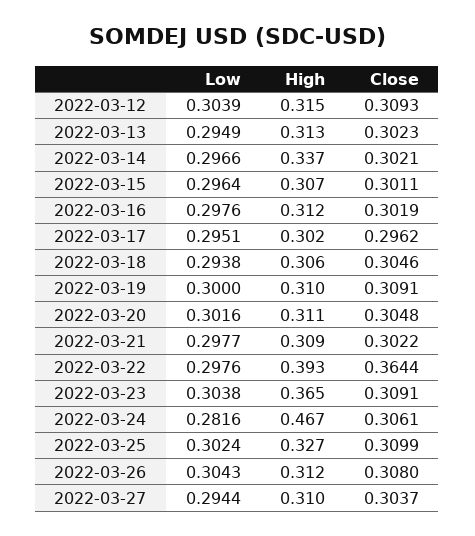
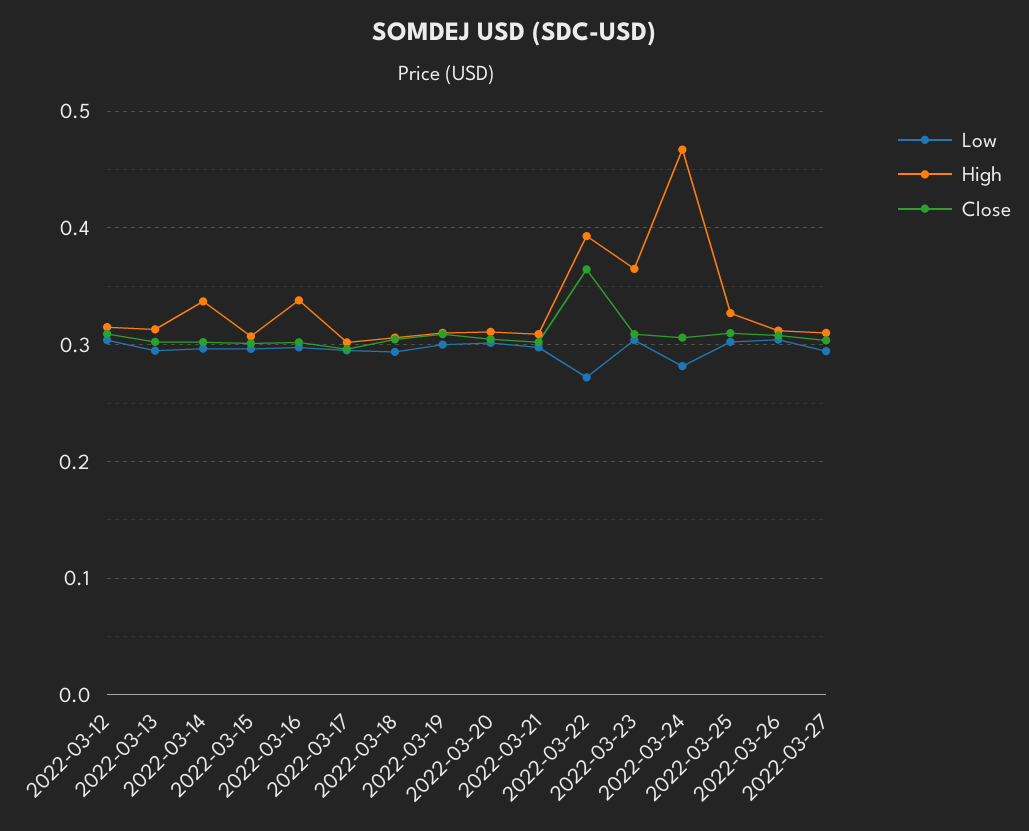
High, 2022-03-16: 0.312 -> 0.34
Low, 2022-03-22: 0.2976 -> 0.27

